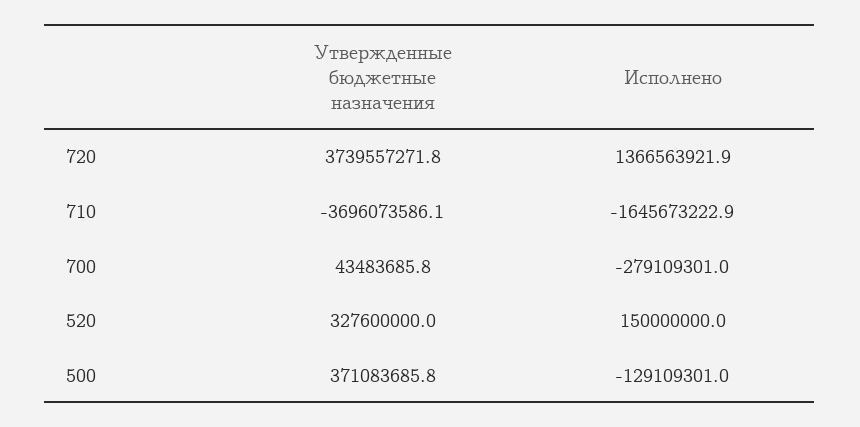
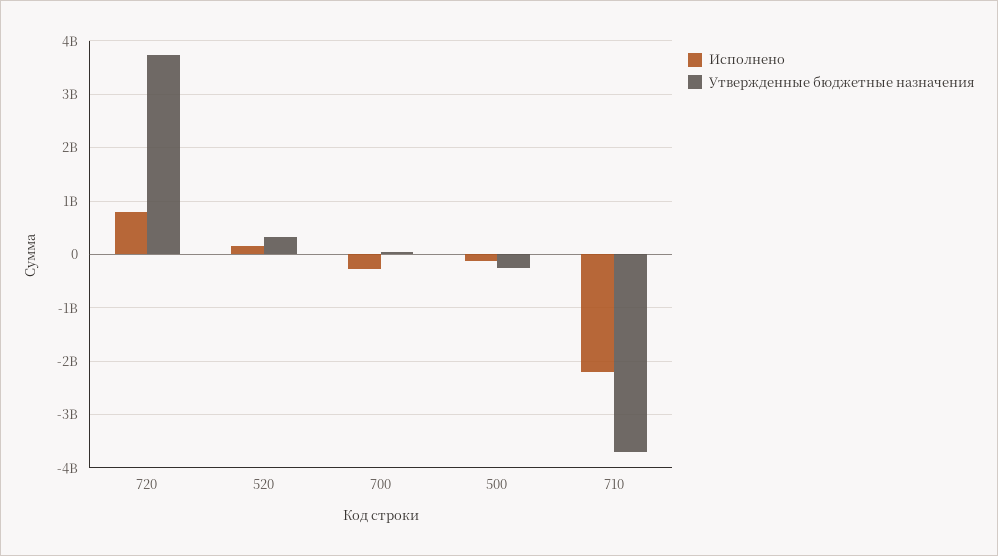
Исполнено, 720: 1366563921.9 -> 800000000
Исполнено, 710: -1645673222.9 -> -2200000000
Утвержденные бюджетные назначения, 500: 371083685.8 -> -200000000

